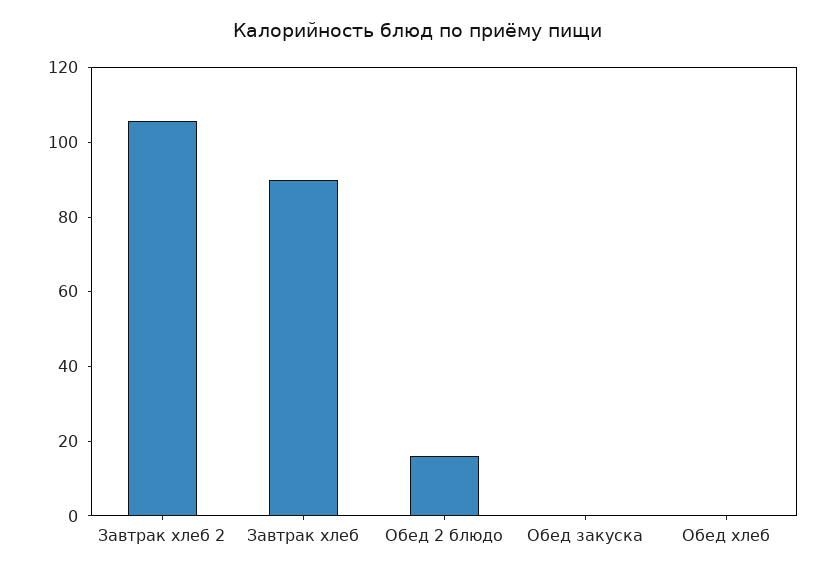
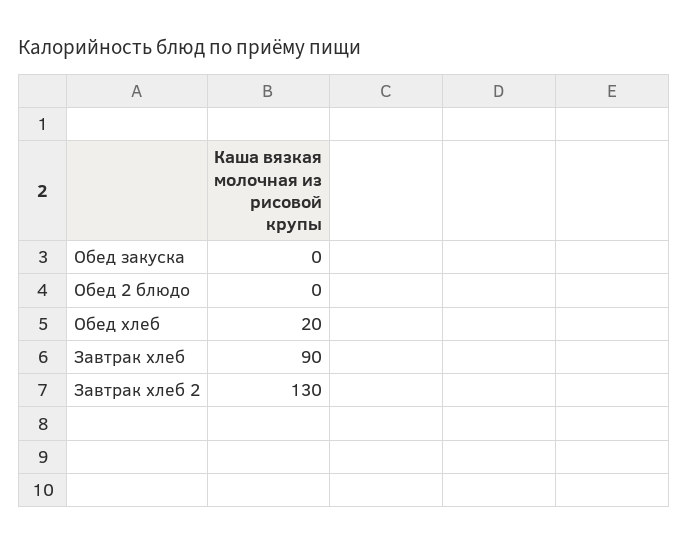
Завтрак хлеб 2: 105 -> 130
Обед 2 блюдо: 15 -> 0
Обед хлеб: 0 -> 20

